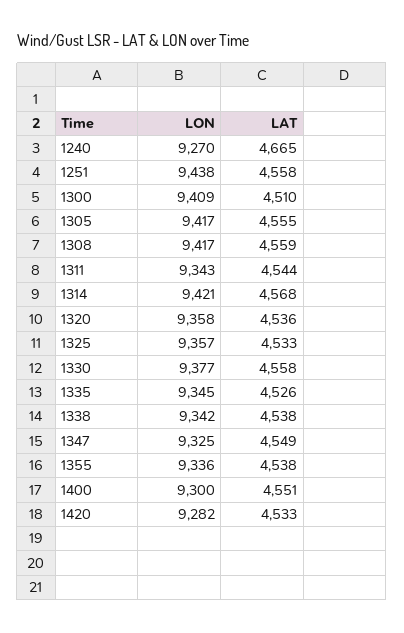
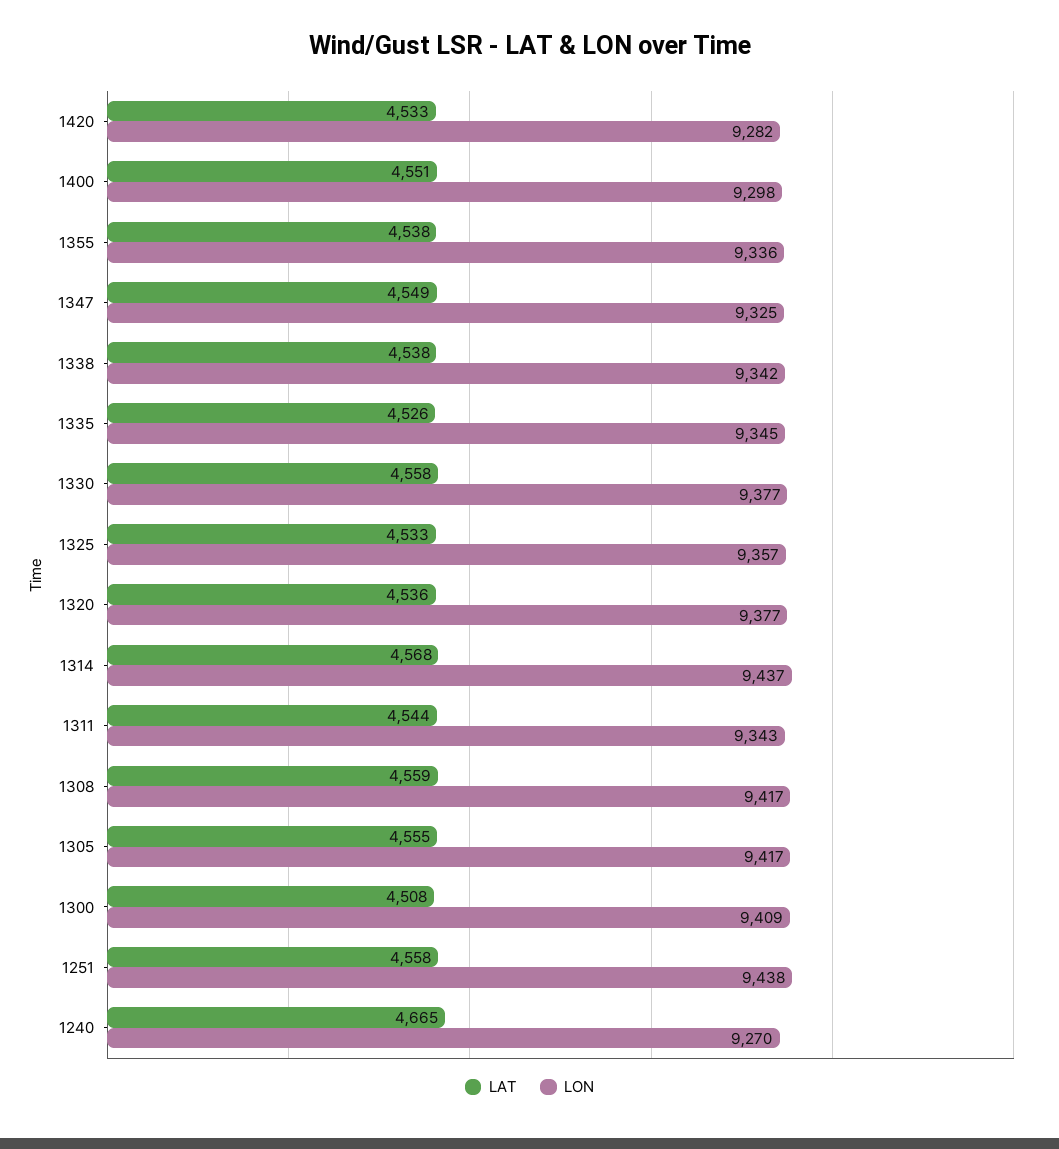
LAT, 1300: 4510 -> 4508
LON, 1314: 9421 -> 9437
LON, 1320: 9358 -> 9377
LON, 1400: 9300 -> 9298

